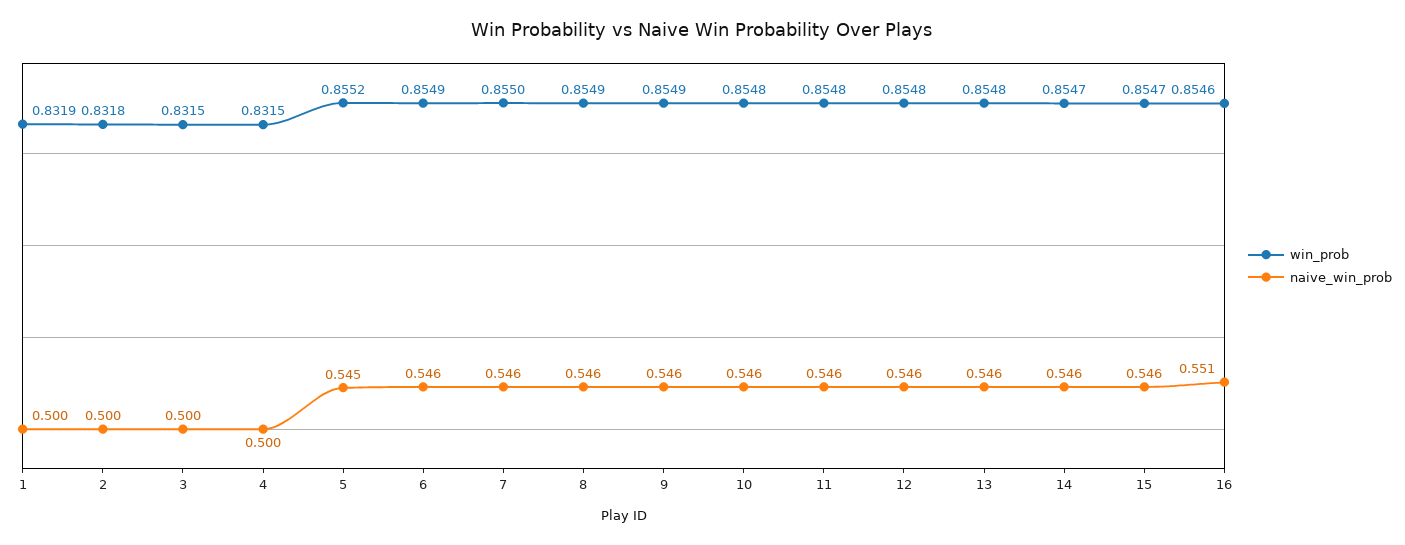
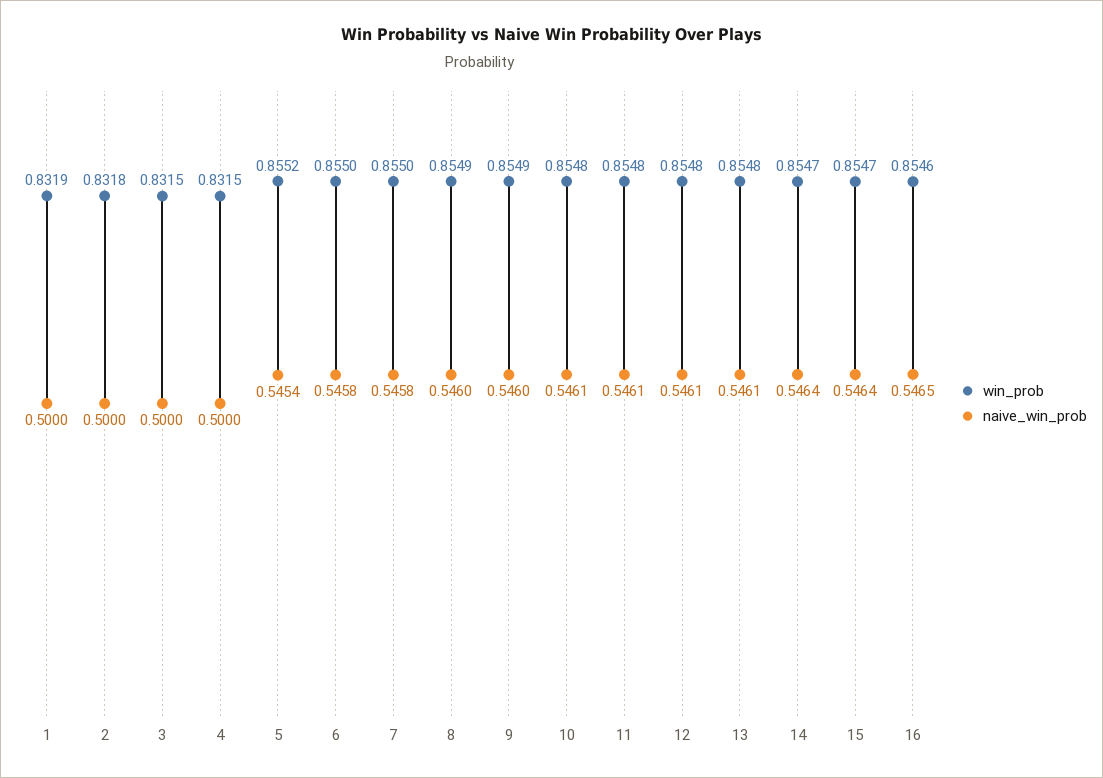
win_prob, 6: 0.8549 -> 0.855
naive_win_prob, 16: 0.551 -> 0.5465

